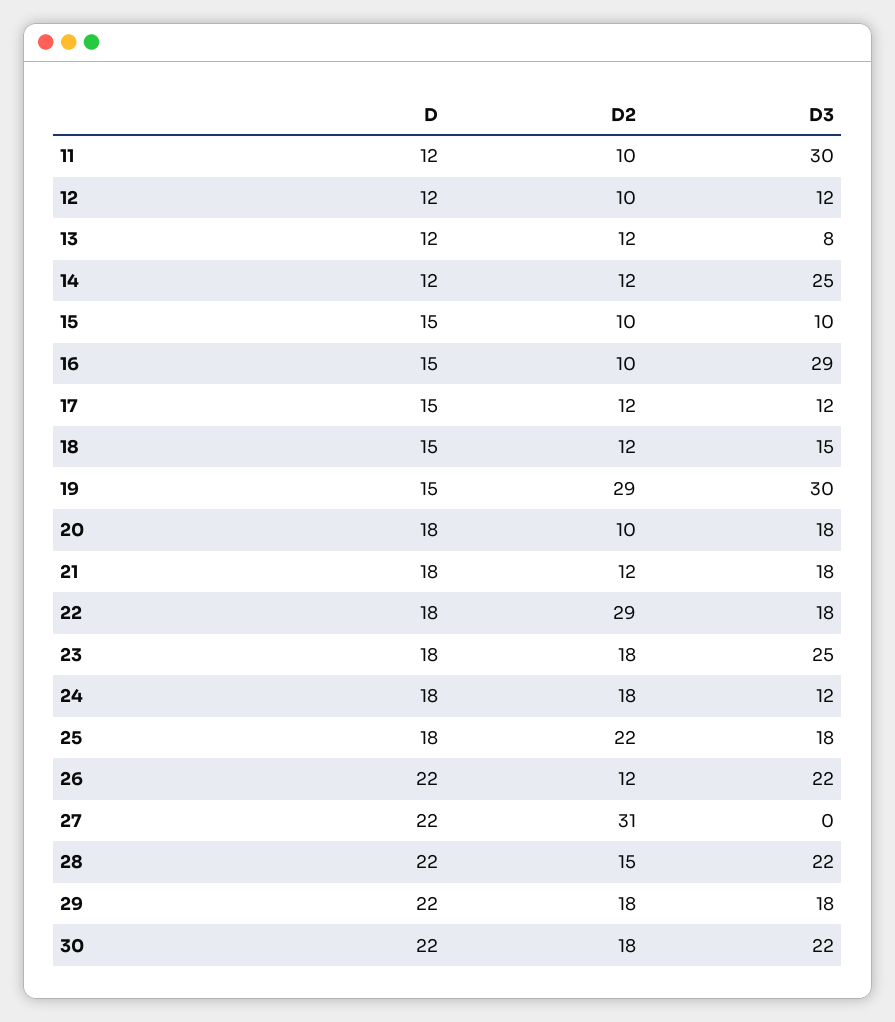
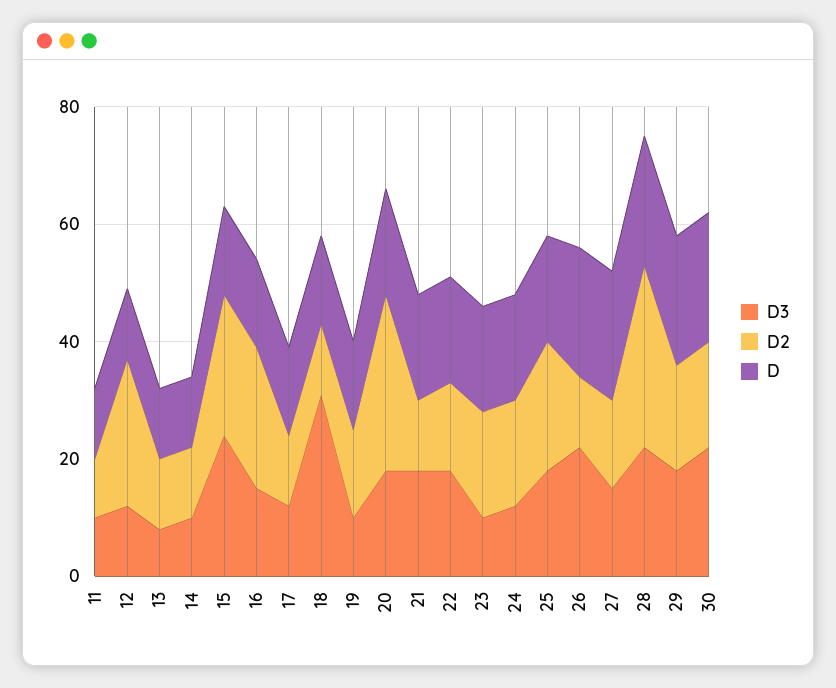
D3, 11: 30 -> 10
D2, 12: 10 -> 25
D3, 14: 25 -> 10
D2, 15: 10 -> 25
D3, 15: 10 -> 25
D2, 16: 10 -> 25
D3, 16: 29 -> 15
D3, 18: 15 -> 30
D2, 19: 29 -> 15
D3, 19: 30 -> 10
D2, 20: 10 -> 30
D2, 22: 29 -> 15
D3, 23: 25 -> 10
D2, 27: 31 -> 15
D3, 27: 0 -> 15
D2, 28: 15 -> 30

